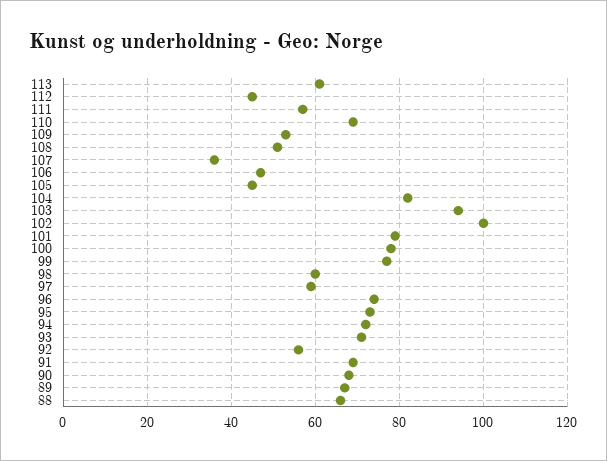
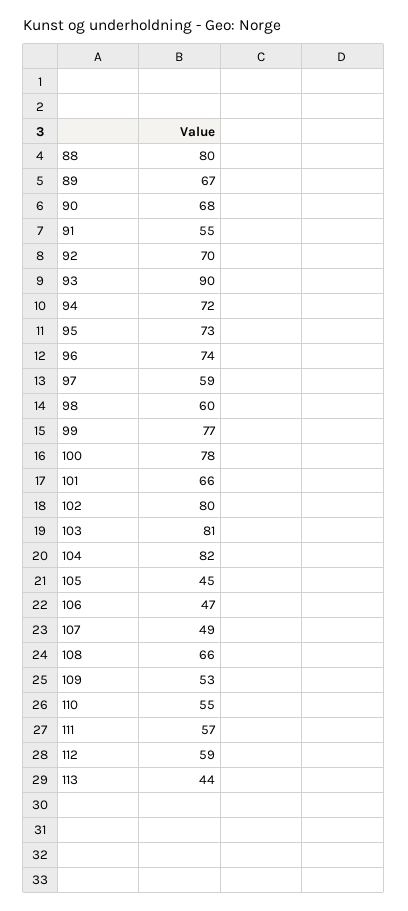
113: 60 -> 44
112: 45 -> 59
110: 70 -> 55
108: 50 -> 66
107: 35 -> 49
103: 95 -> 81
102: 100 -> 80
101: 80 -> 66
93: 70 -> 90
92: 55 -> 70
91: 70 -> 55
88: 65 -> 80

